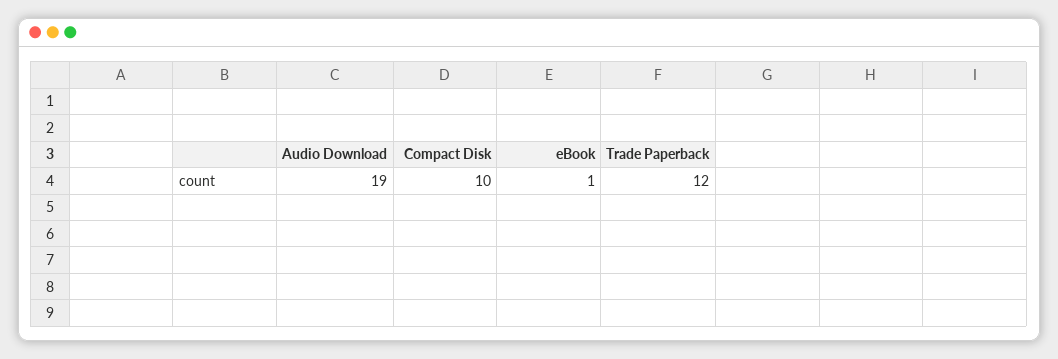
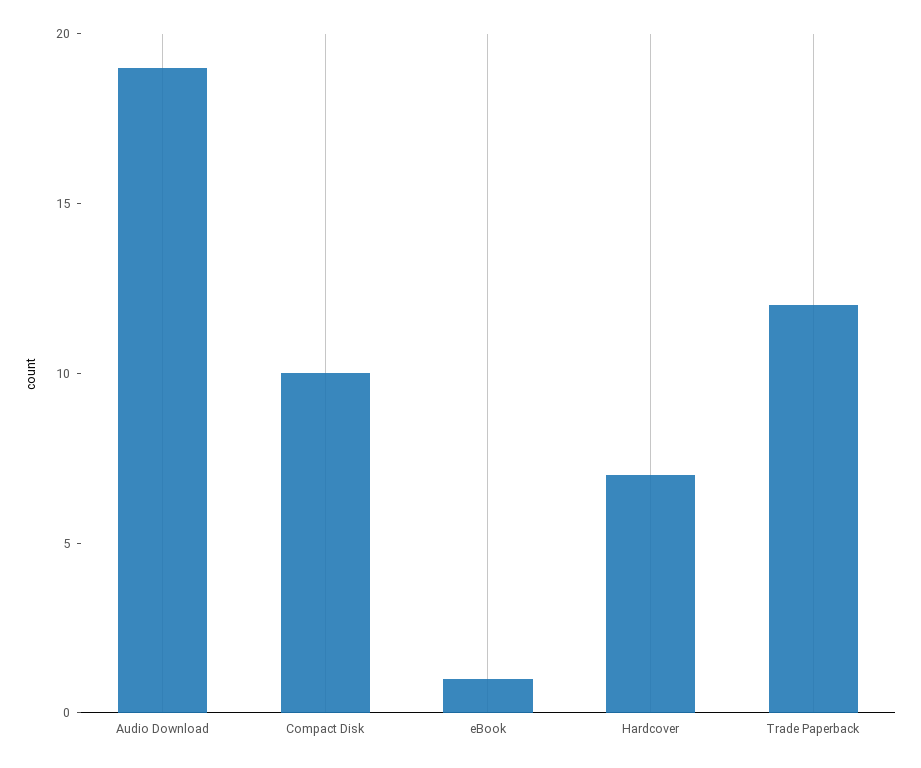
Hardcover: none -> 7

